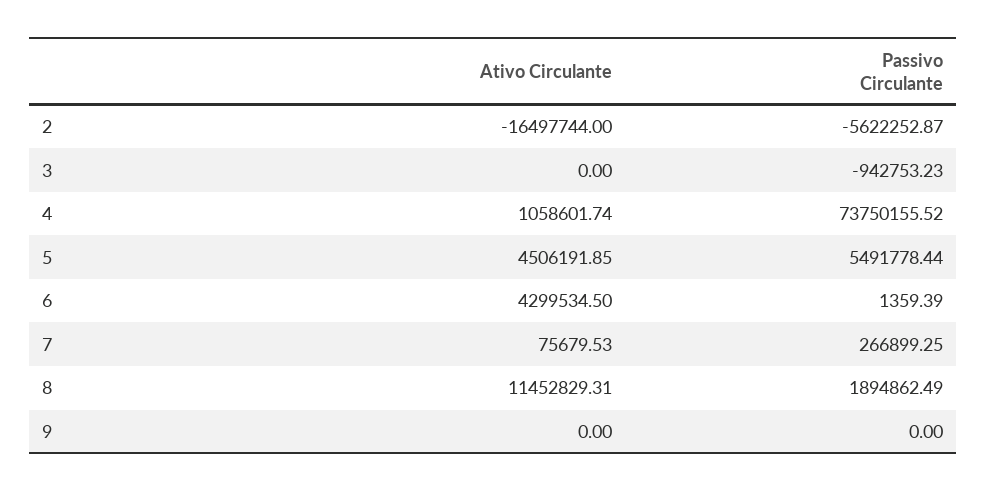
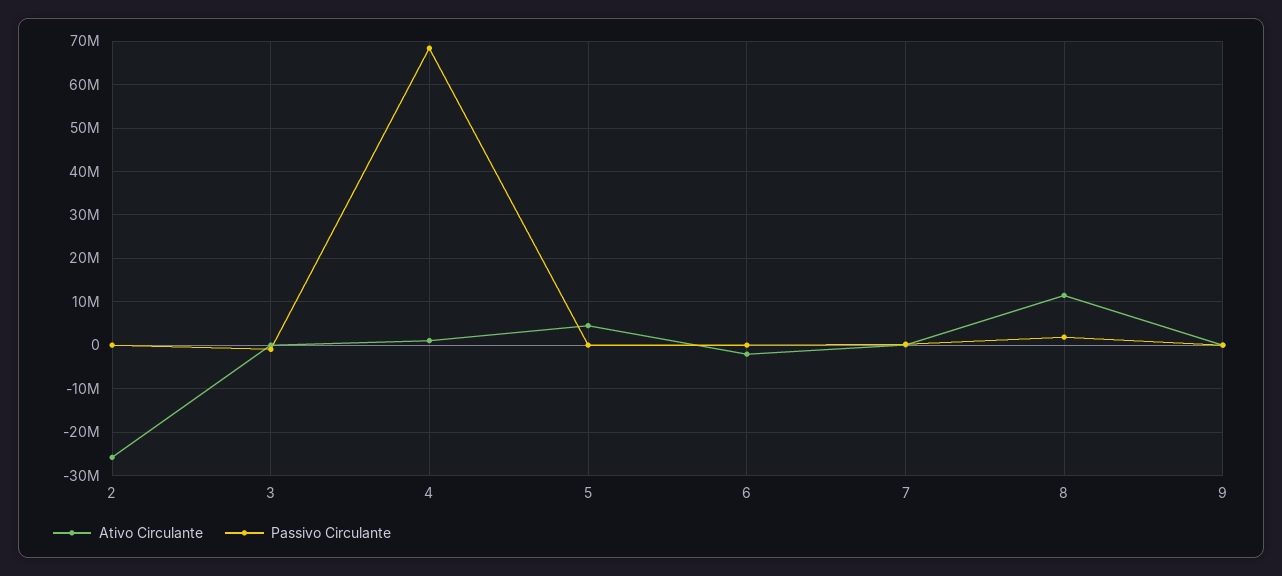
Ativo Circulante, 2: -16497744 -> -26000000
Passivo Circulante, 2: -5622252.87 -> 0
Passivo Circulante, 4: 73750155.52 -> 68000000
Passivo Circulante, 5: 5491778.44 -> 0
Ativo Circulante, 6: 4299534.5 -> -2000000

